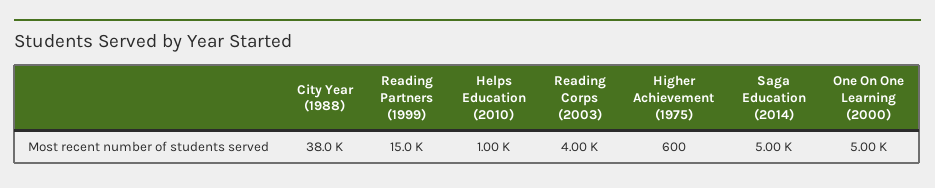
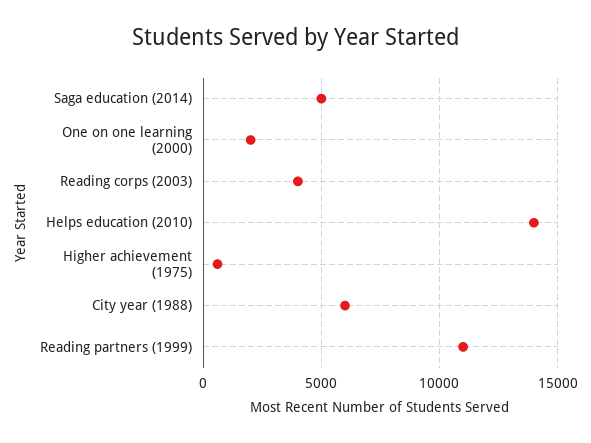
City Year (1988): 38000 -> 6000
Reading Partners (1999): 15000 -> 11000
Helps Education (2010): 1000 -> 14000
One On One Learning (2000): 5000 -> 2000

